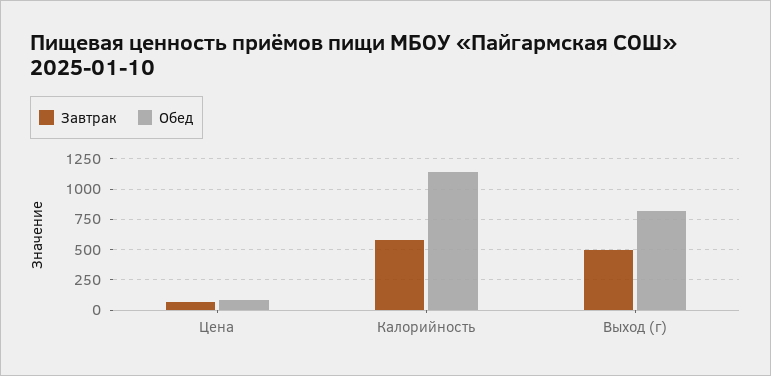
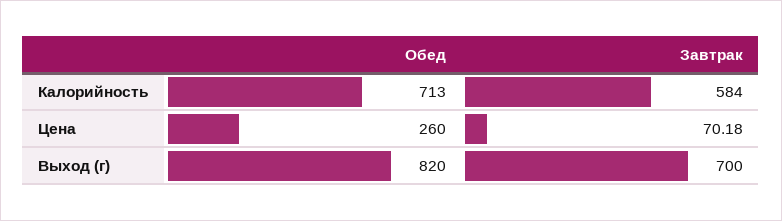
Обед, Цена: 100 -> 260
Обед, Калорийность: 1150 -> 713
Завтрак, Выход (г): 500 -> 700

